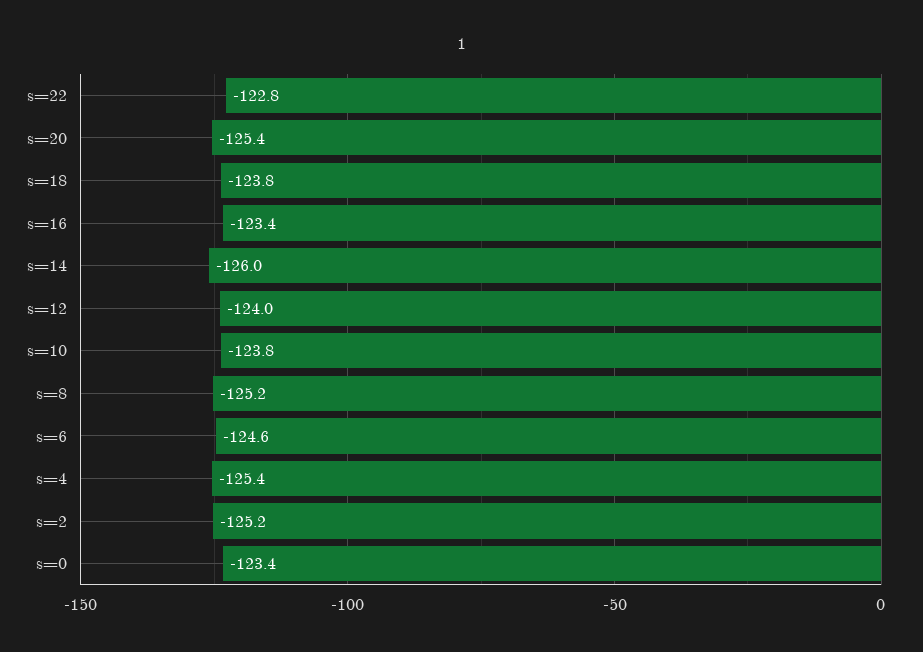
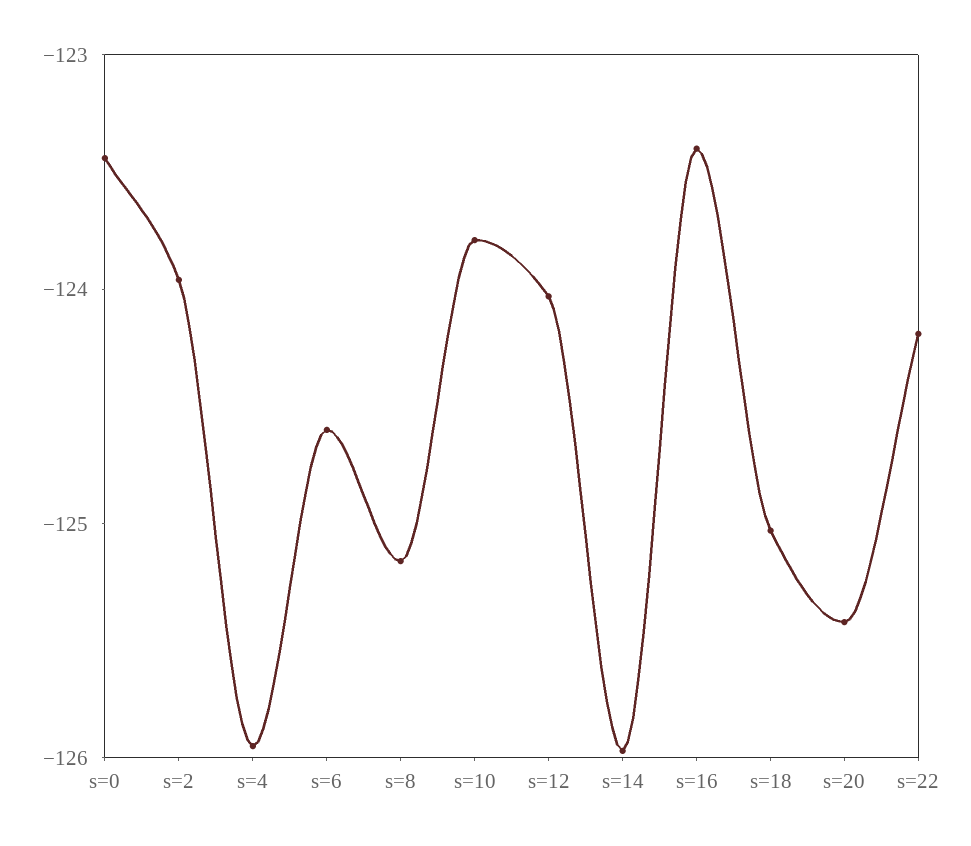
s=22: -122.8 -> -124.2
s=18: -123.8 -> -125
s=4: -125.4 -> -126
s=2: -125.2 -> -124

